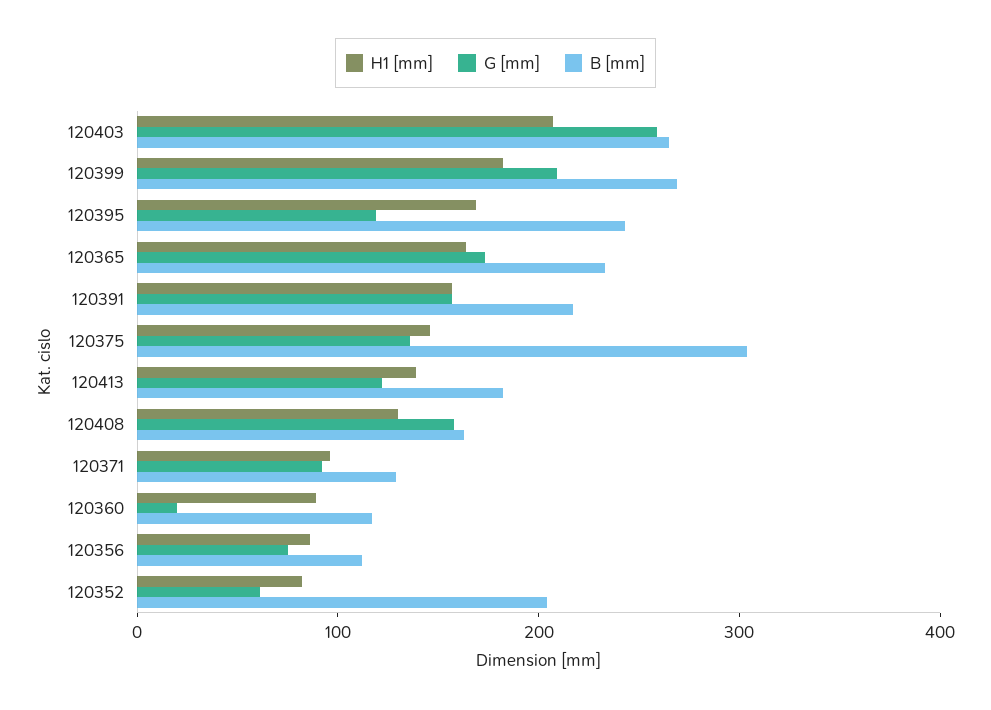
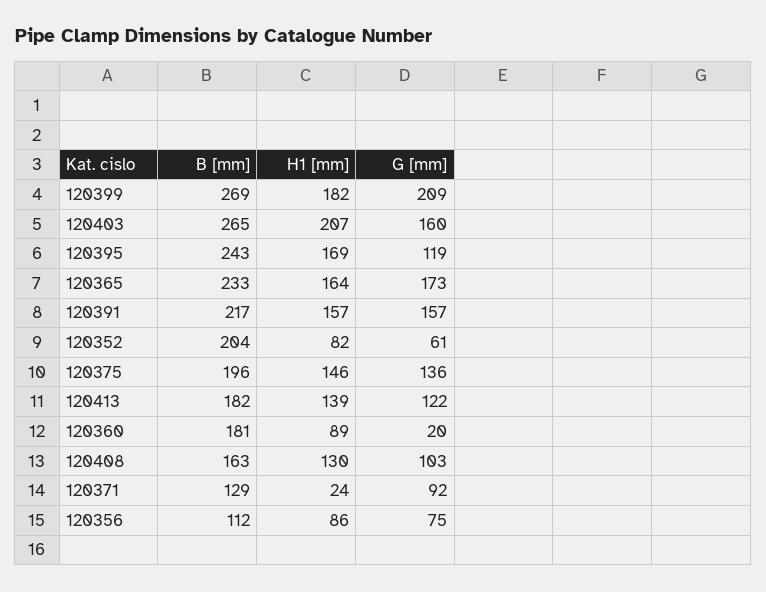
G [mm], 120403: 260 -> 160
B [mm], 120375: 300 -> 196
G [mm], 120408: 160 -> 103
H1 [mm], 120371: 100 -> 24
B [mm], 120360: 120 -> 181

